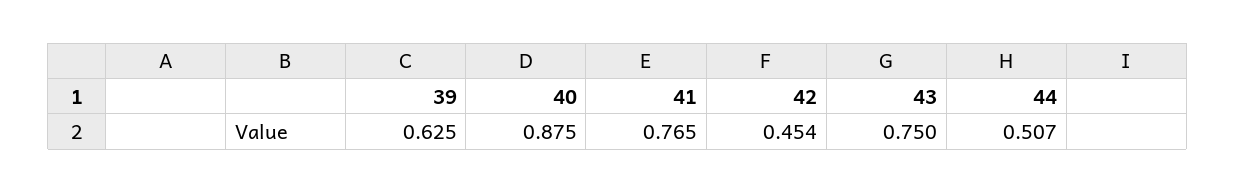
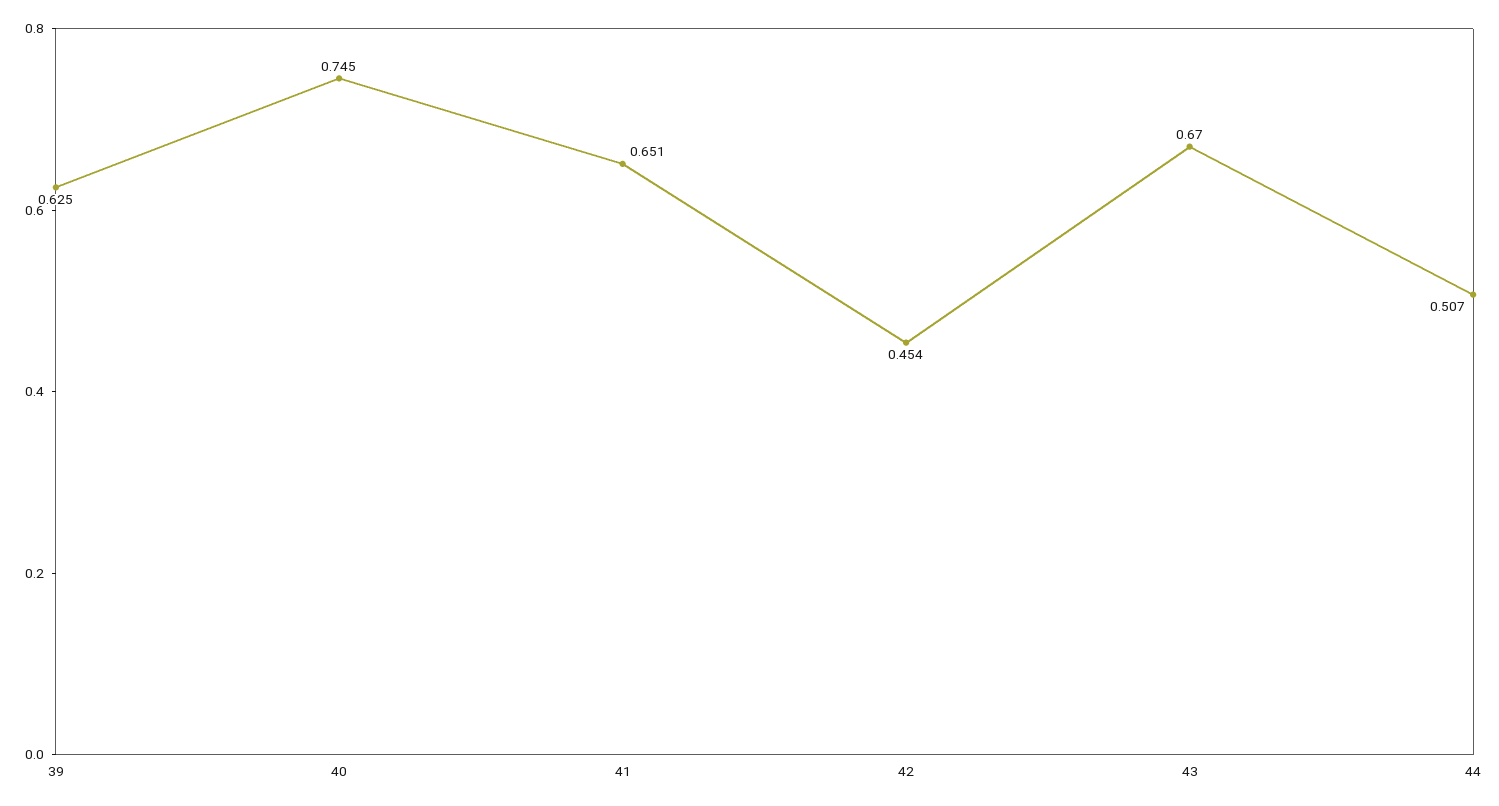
40: 0.875 -> 0.745
41: 0.765 -> 0.651
43: 0.75 -> 0.67

